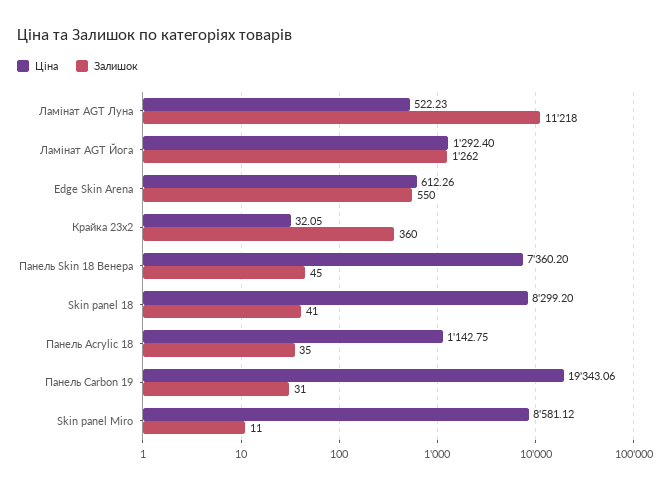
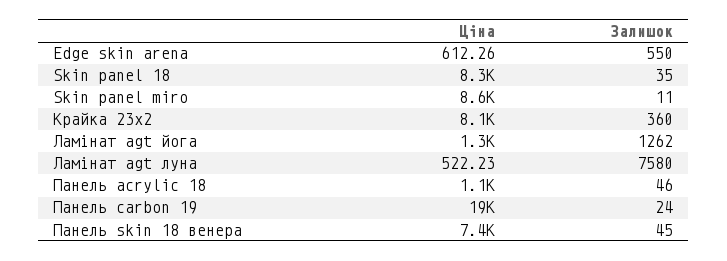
Залишок, Ламінат AGT Луна: 11218 -> 7580
Ціна, Крайка 23x2: 32.05 -> 8100
Залишок, Skin panel 18: 41 -> 35
Залишок, Панель Acrylic 18: 35 -> 46
Залишок, Панель Carbon 19: 31 -> 24

